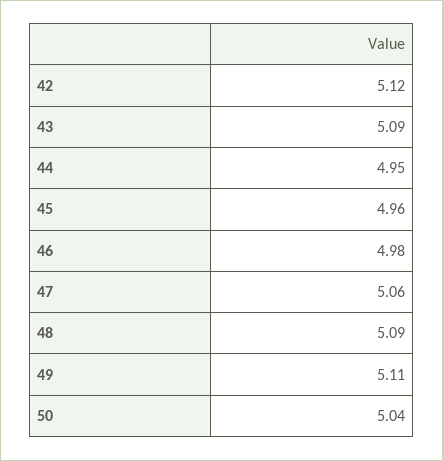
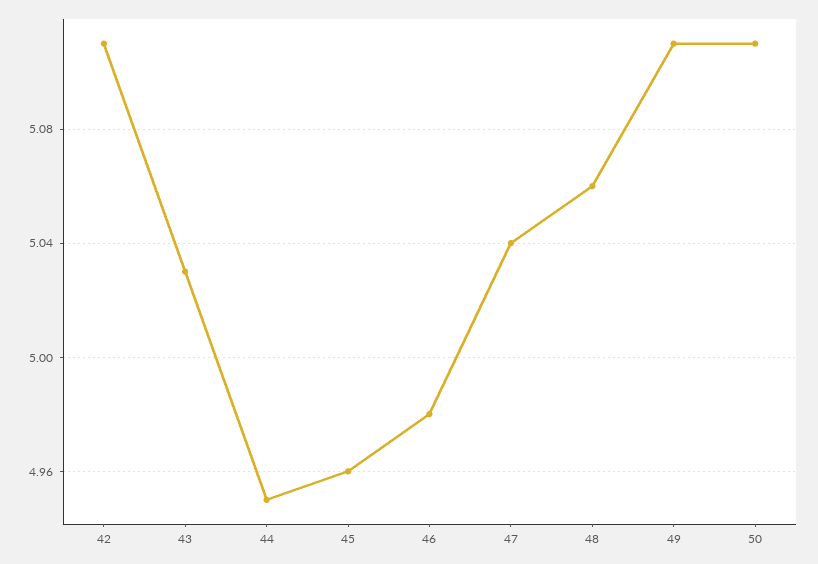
42: 5.12 -> 5.11
43: 5.09 -> 5.03
47: 5.06 -> 5.04
48: 5.09 -> 5.06
50: 5.04 -> 5.11

